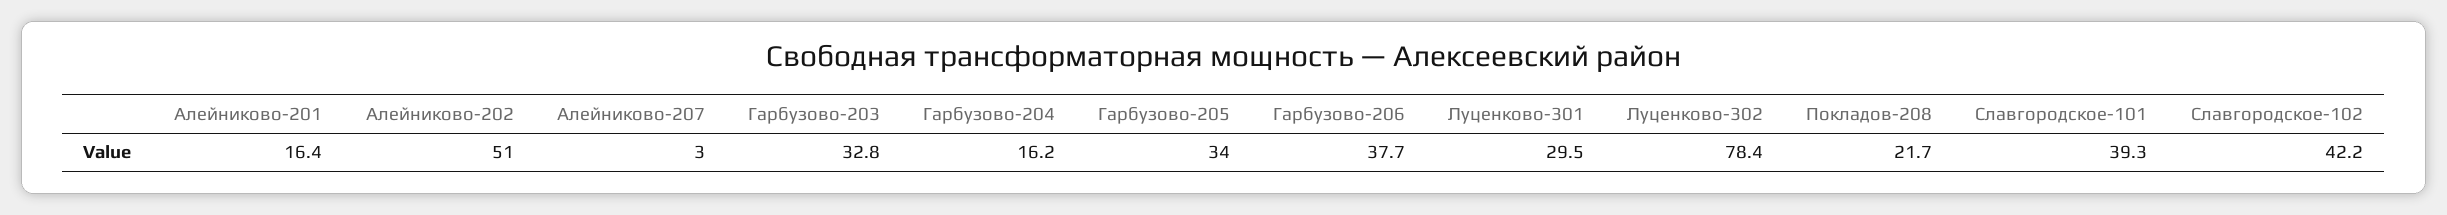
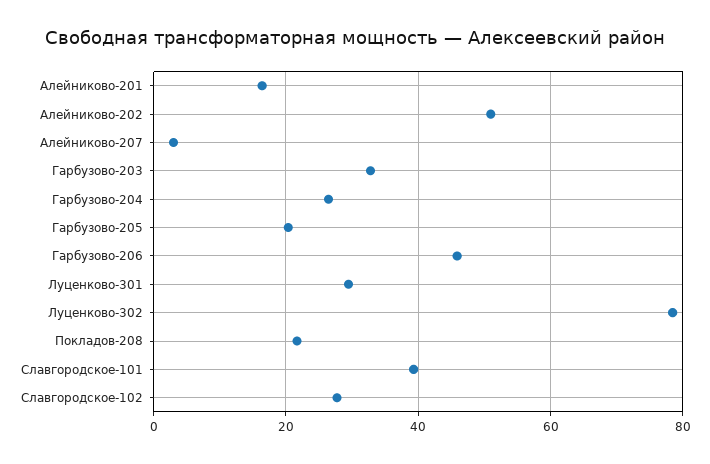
Гарбузово-204: 16.2 -> 26
Гарбузово-205: 34 -> 20
Гарбузово-206: 37.7 -> 46
Славгородское-102: 42.2 -> 28

